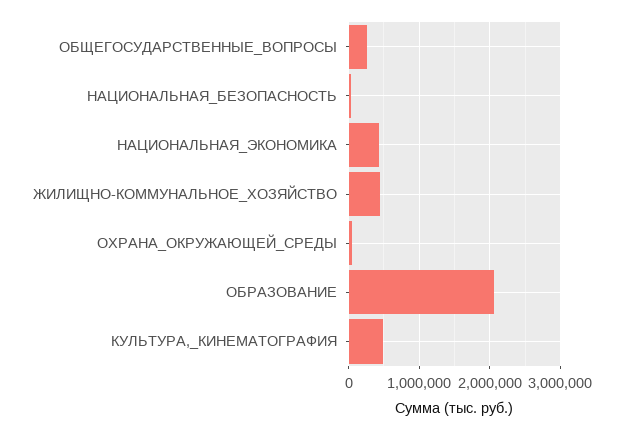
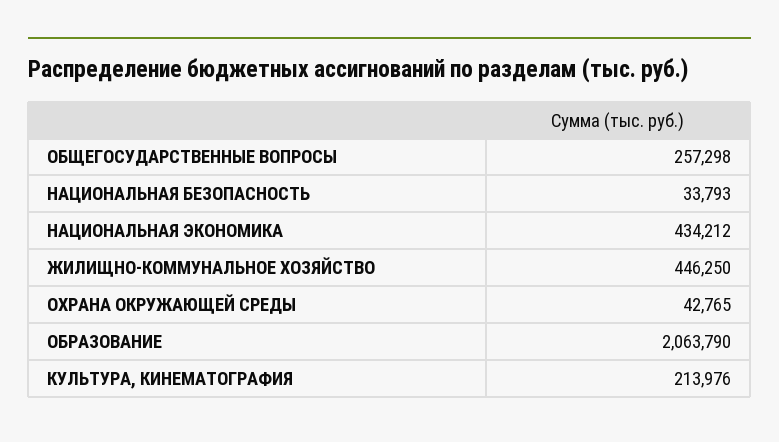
КУЛЬТУРА,_КИНЕМАТОГРАФИЯ: 500000 -> 213976

